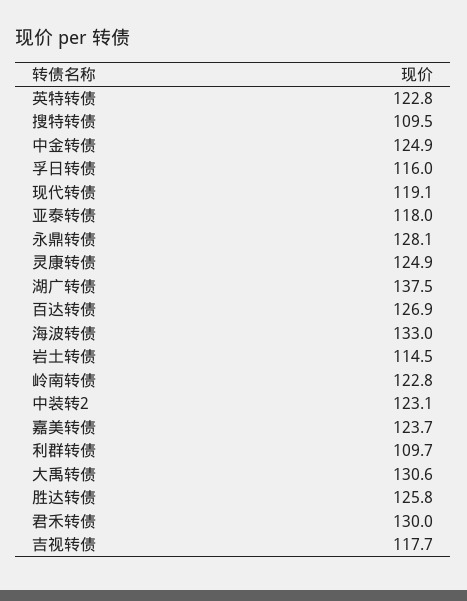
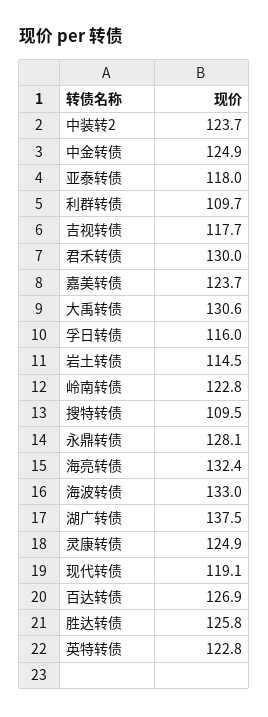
中装转2: 123.1 -> 123.7
海亮转债: none -> 132.4

